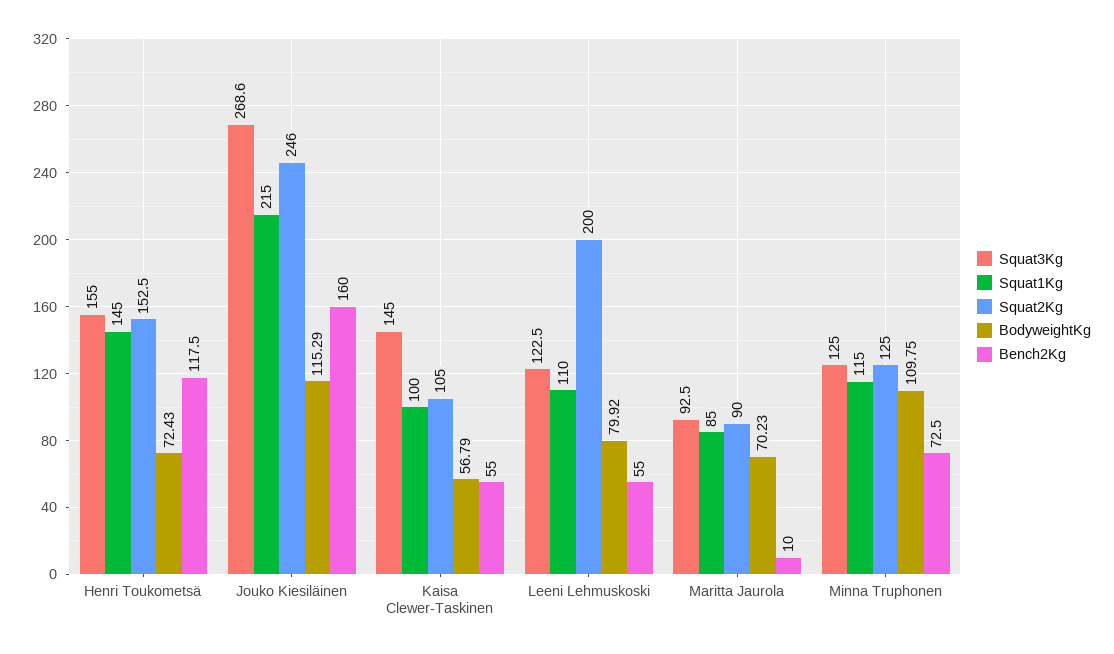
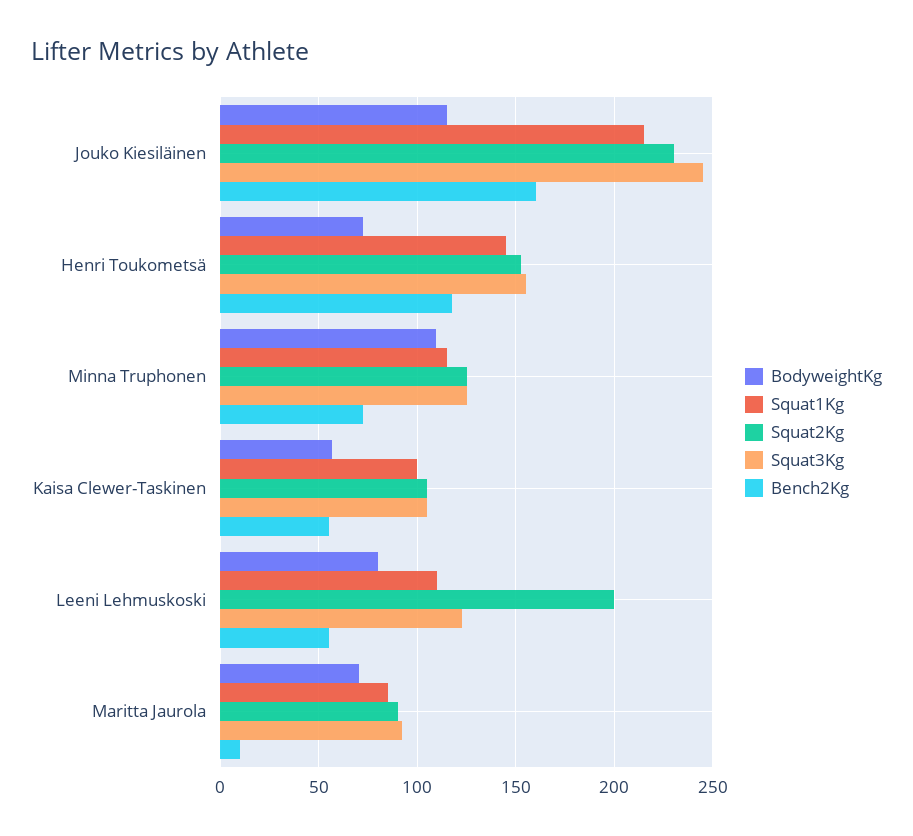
Squat3Kg, Jouko Kiesiläinen: 268.6 -> 245
Squat2Kg, Jouko Kiesiläinen: 246 -> 230
Squat3Kg, Kaisa Clewer-Taskinen: 145 -> 105

